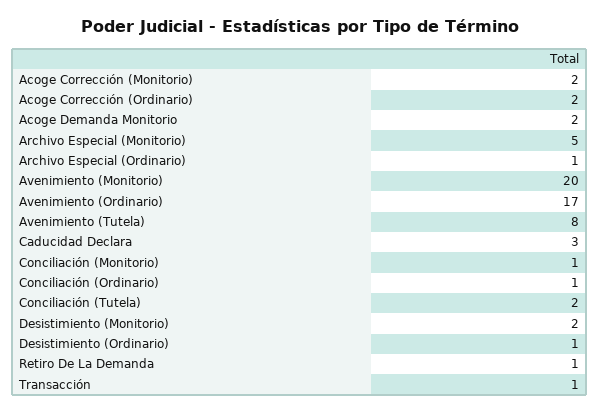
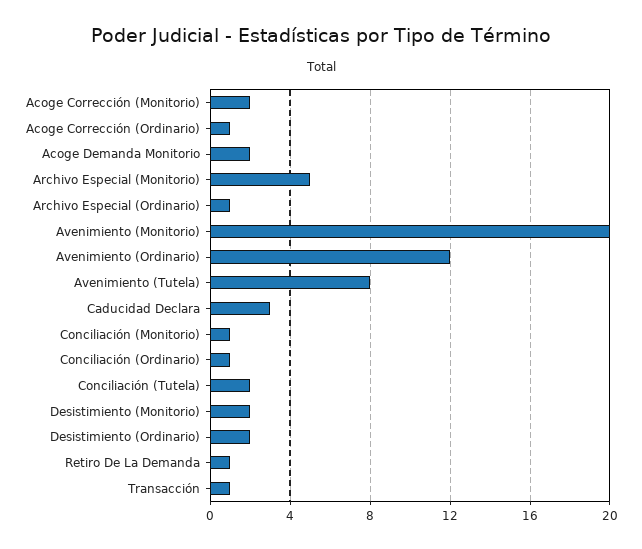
Acoge Corrección (Ordinario): 2 -> 1
Avenimiento (Ordinario): 17 -> 12
Desistimiento (Ordinario): 1 -> 2

